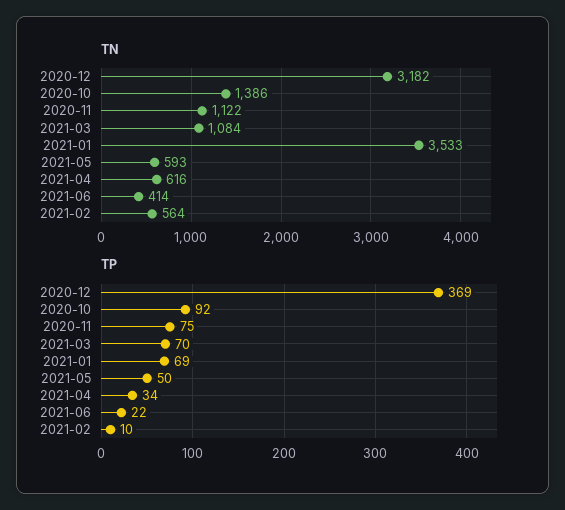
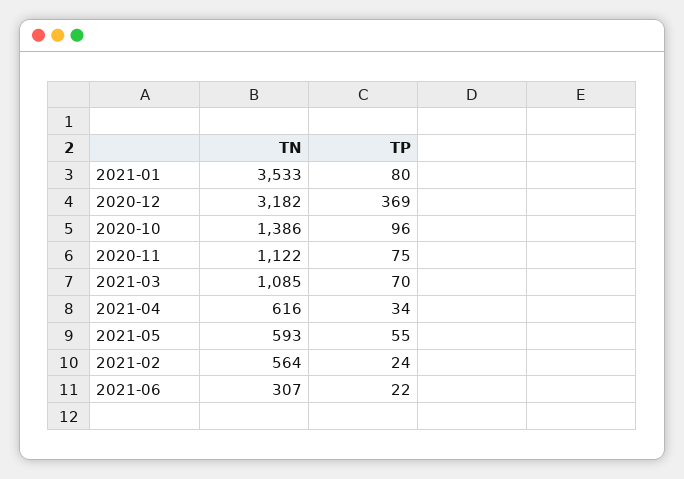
TN, 2021-03: 1084 -> 1085
TN, 2021-06: 414 -> 307
TP, 2020-10: 92 -> 96
TP, 2021-01: 69 -> 80
TP, 2021-05: 50 -> 55
TP, 2021-02: 10 -> 24

